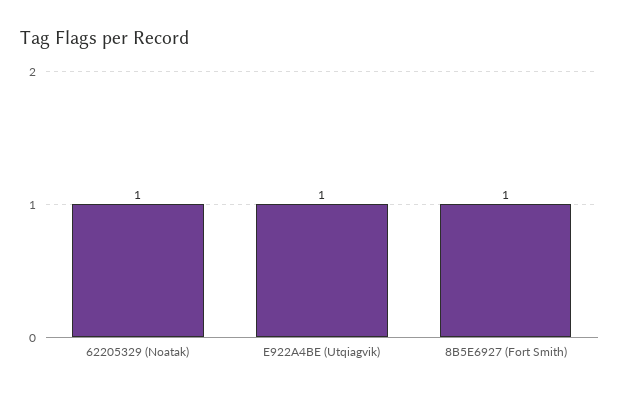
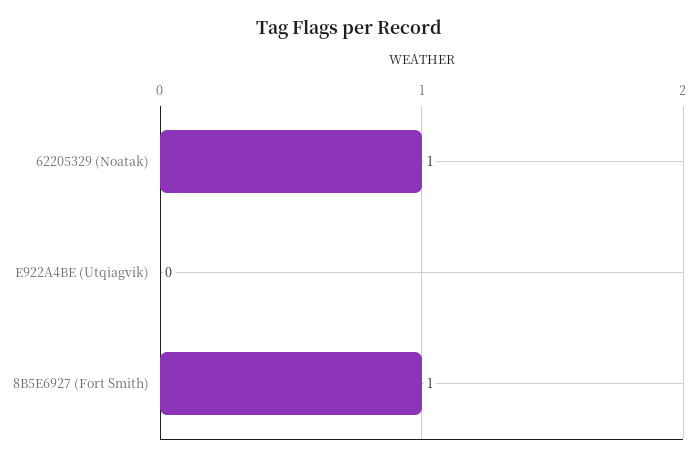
E922A4BE (Utqiagvik): 1 -> 0

